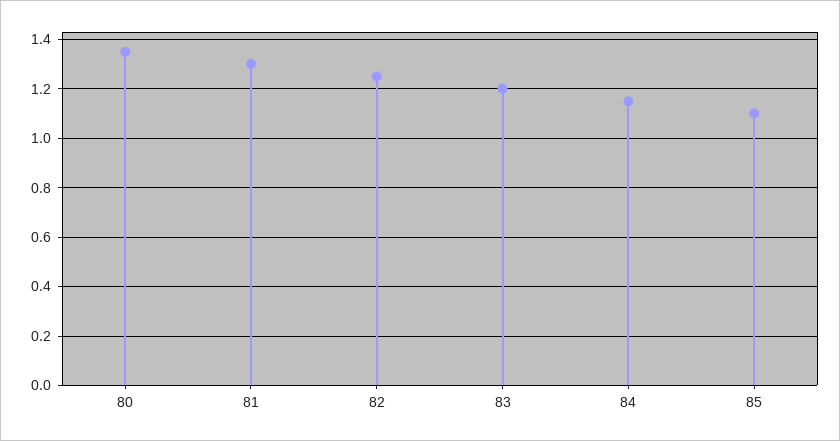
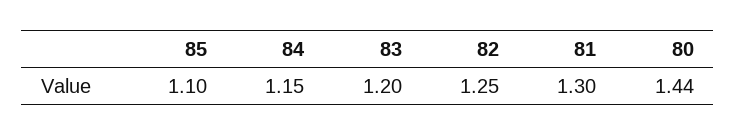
80: 1.35 -> 1.44

